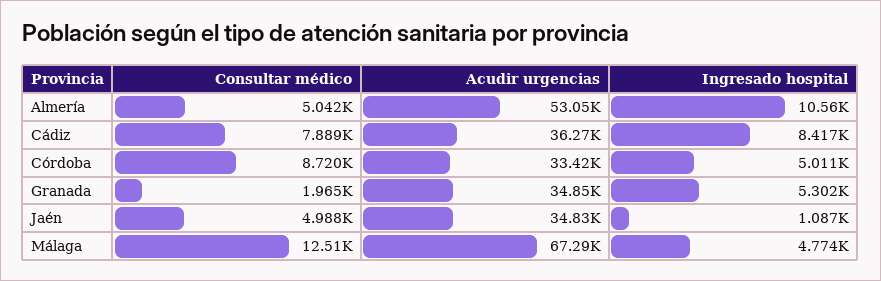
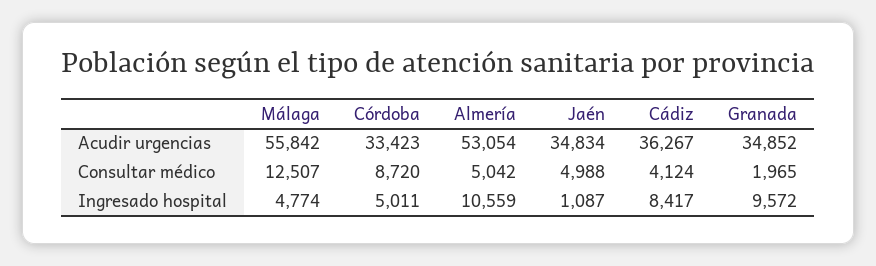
Consultar médico, Cádiz: 7889 -> 4124
Ingresado hospital, Granada: 5302 -> 9572
Acudir urgencias, Málaga: 67290 -> 55842

